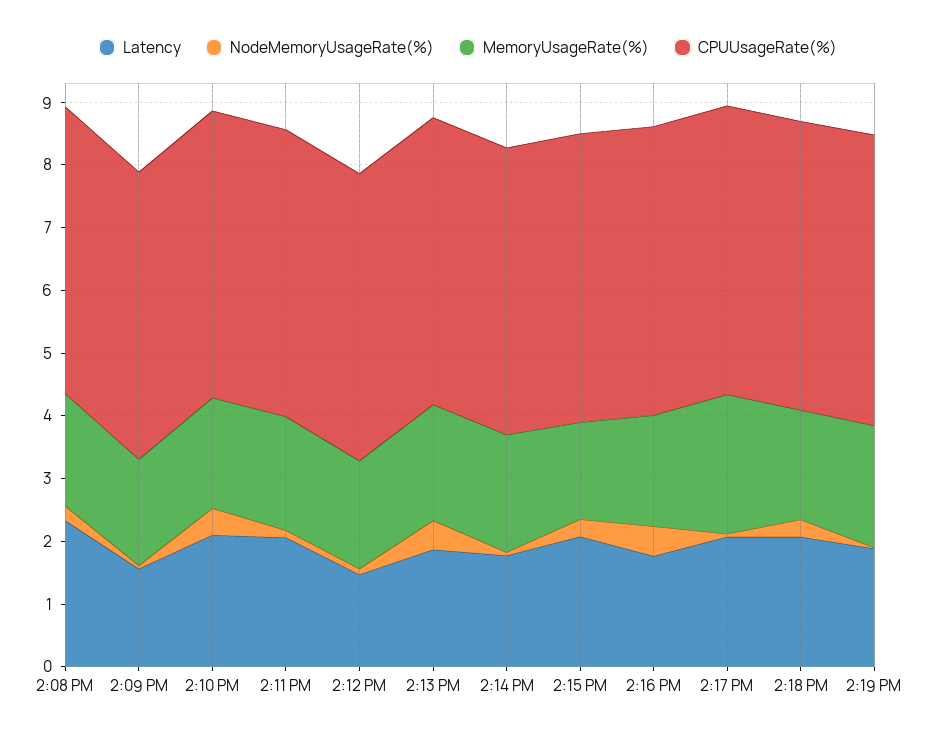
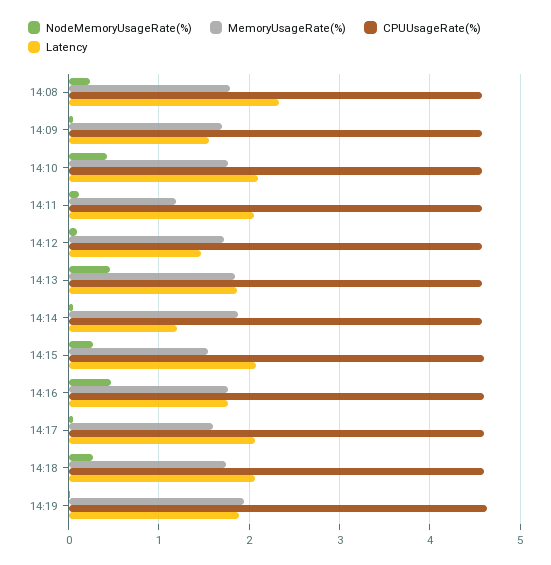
MemoryUsageRate(%), 2:11 PM: 1.8 -> 1.2
Latency, 2:14 PM: 1.8 -> 1.2
MemoryUsageRate(%), 2:17 PM: 2.2 -> 1.6

